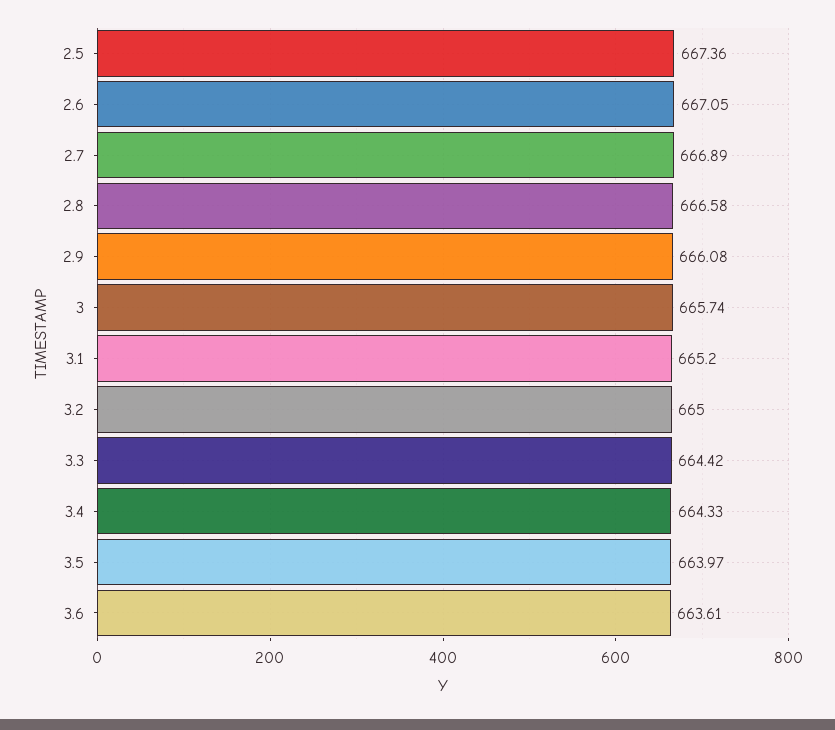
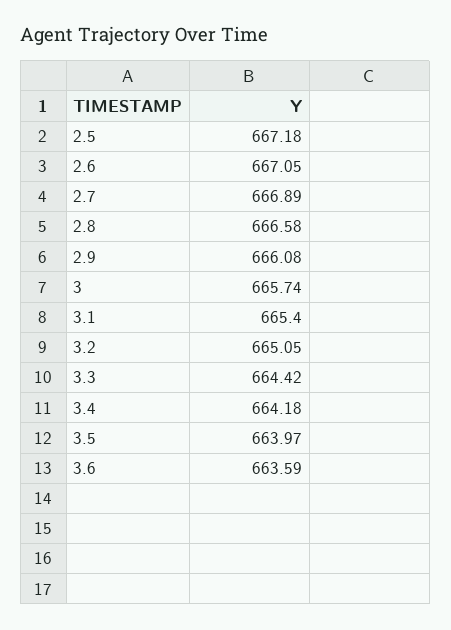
2.5: 667.36 -> 667.18
3.1: 665.2 -> 665.4
3.2: 665 -> 665.05
3.4: 664.33 -> 664.18
3.6: 663.61 -> 663.59

